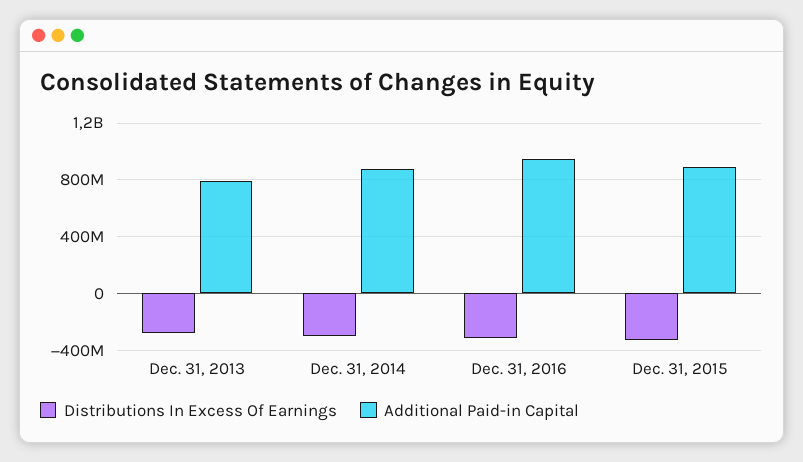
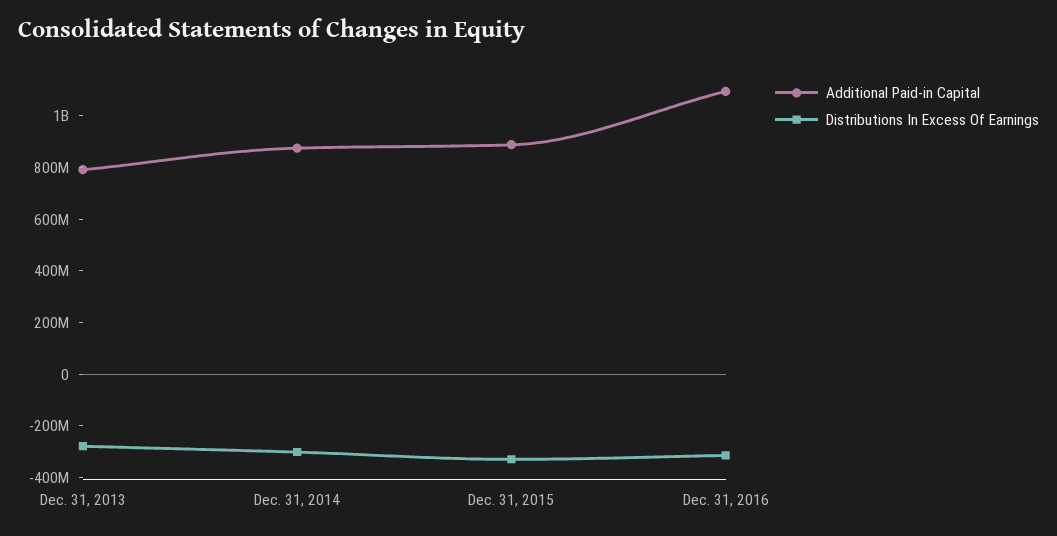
Additional Paid-in Capital, Dec. 31, 2016: 950000000 -> 1100000000

